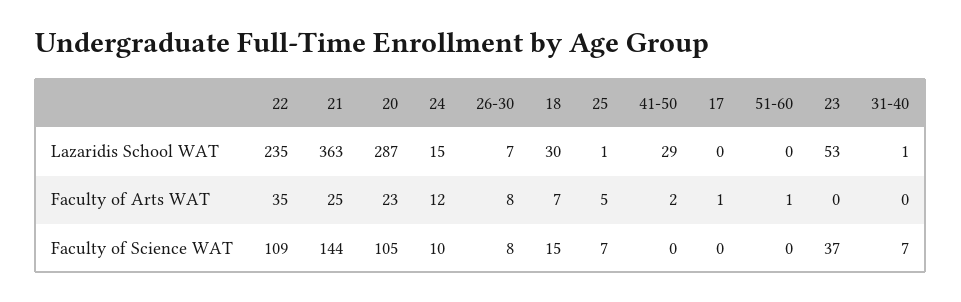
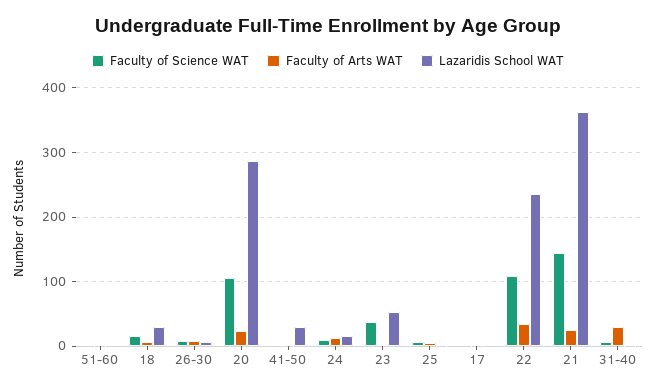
Faculty of Arts WAT, 31-40: 0 -> 30

